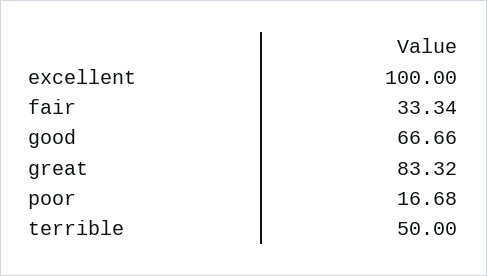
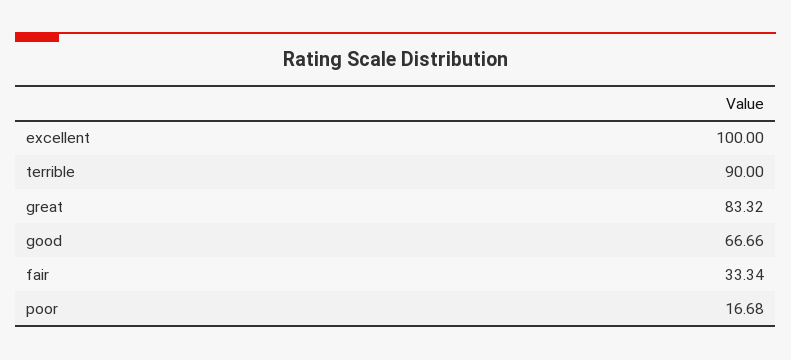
terrible: 50 -> 90

